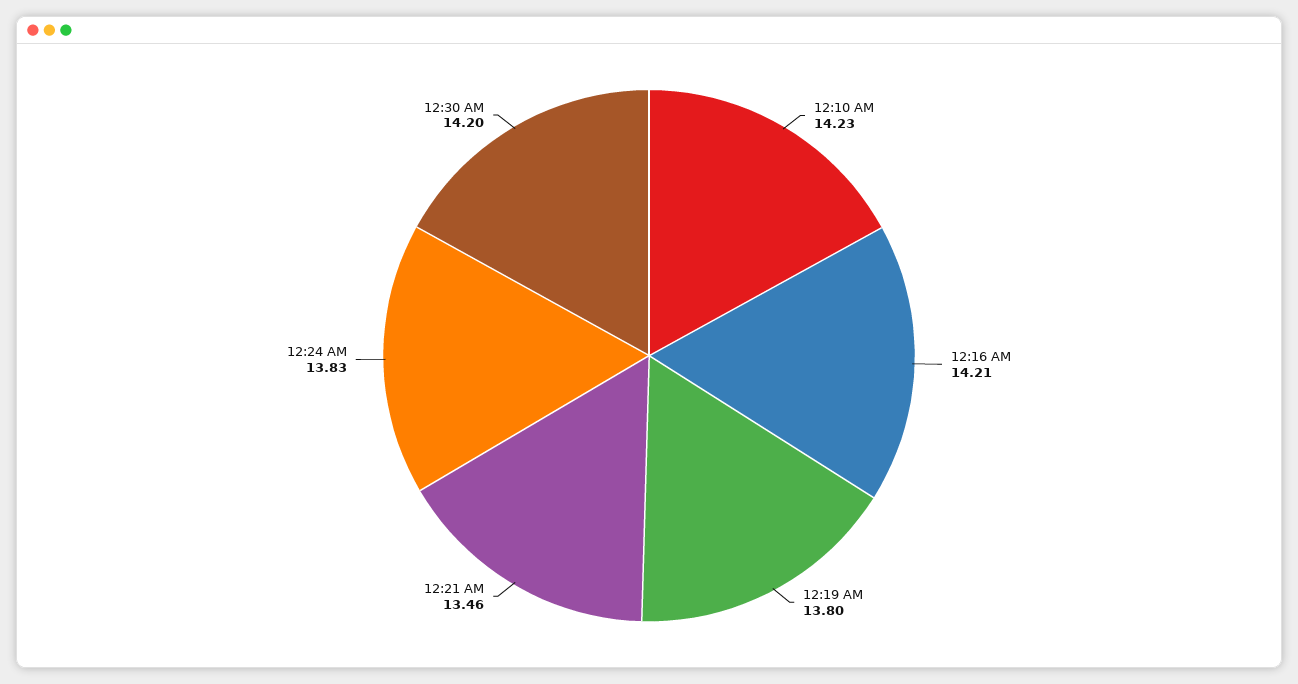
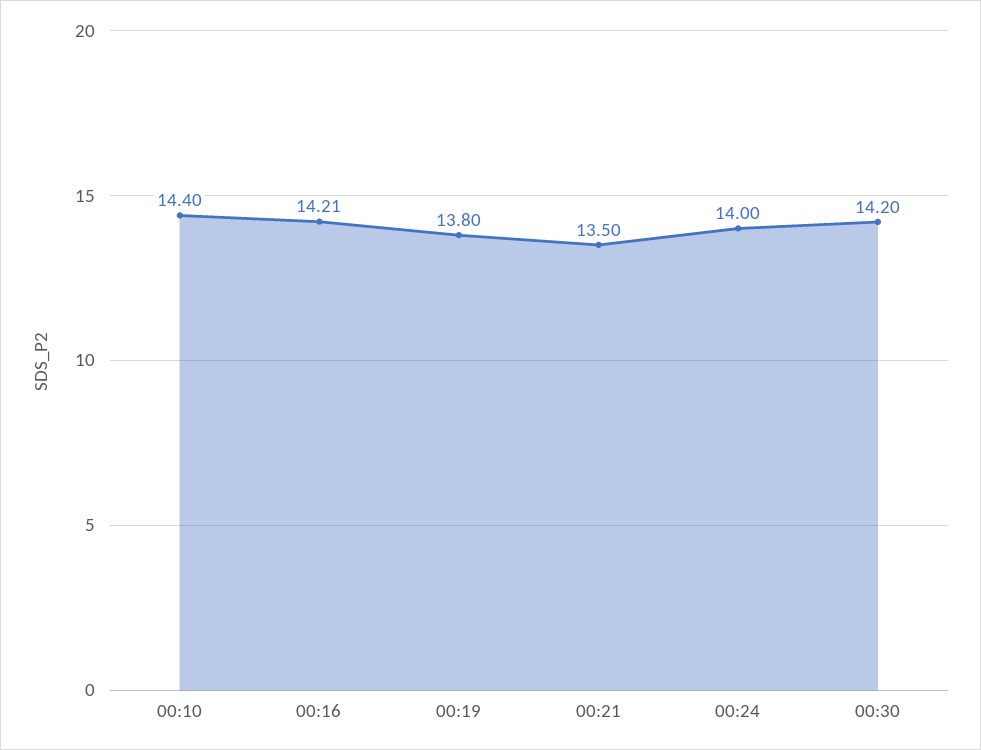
12:10 AM: 14.23 -> 14.4
12:21 AM: 13.46 -> 13.5
12:24 AM: 13.83 -> 14

